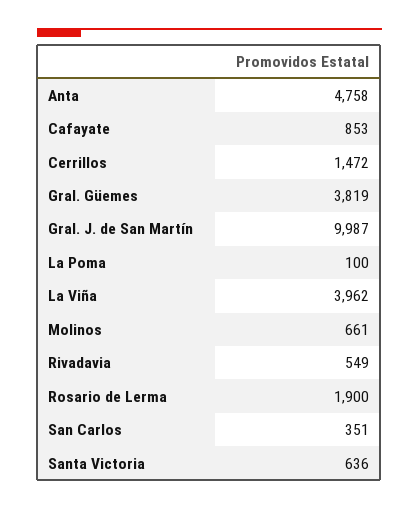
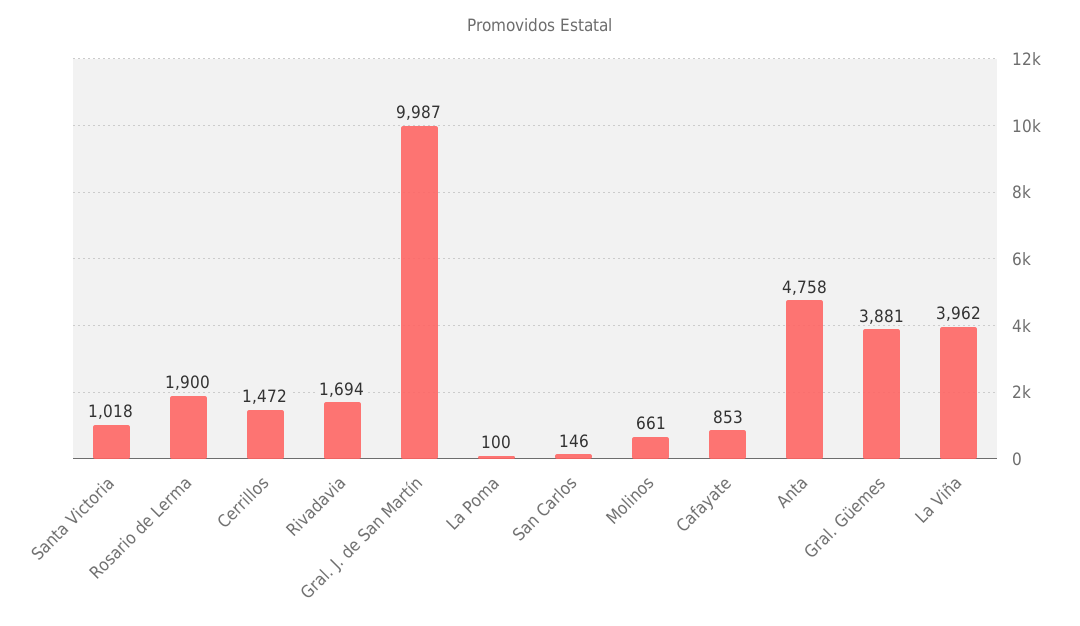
Gral. Güemes: 3819 -> 3881
Rivadavia: 549 -> 1694
San Carlos: 351 -> 146
Santa Victoria: 636 -> 1018

